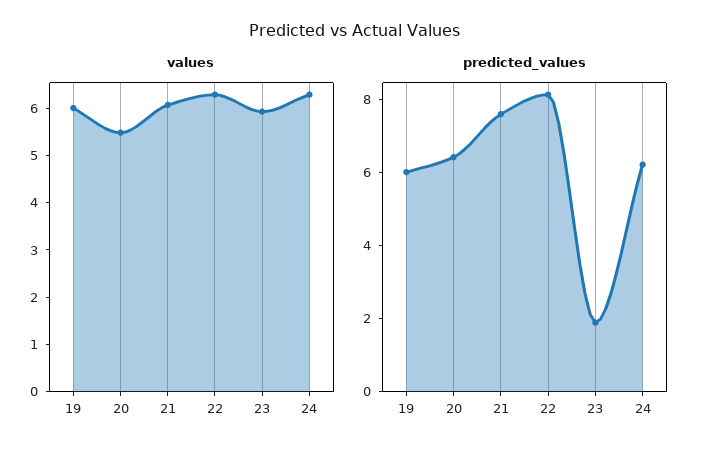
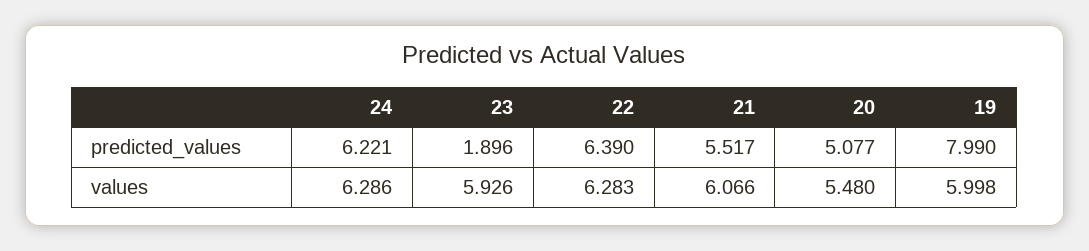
predicted_values, 19: 6 -> 7.99
predicted_values, 20: 6.5 -> 5.077
predicted_values, 21: 7.5 -> 5.517
predicted_values, 22: 8 -> 6.39

